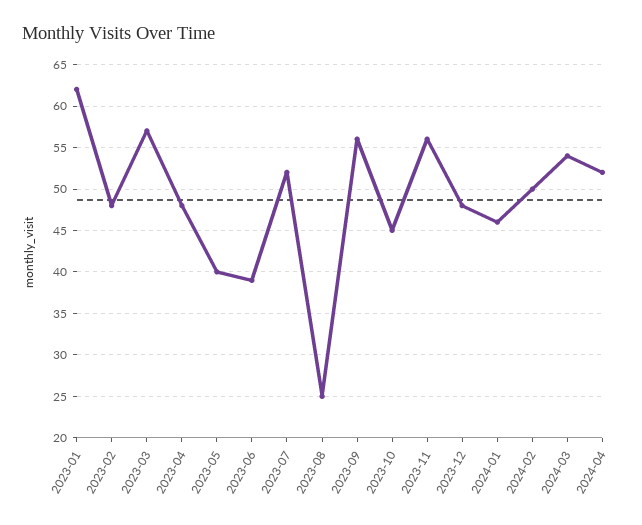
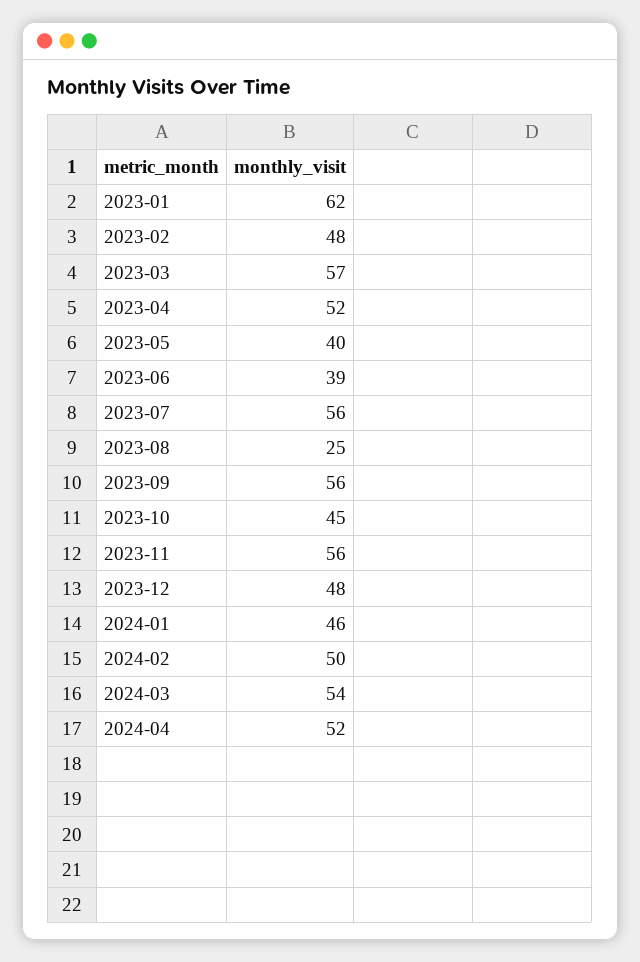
2023-04: 48 -> 52
2023-07: 52 -> 56

